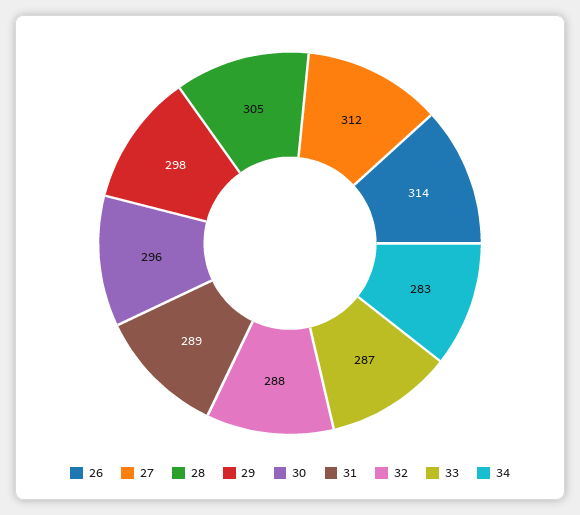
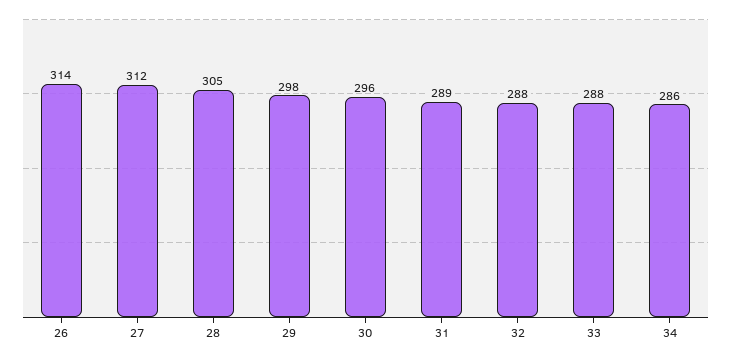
33: 287 -> 288
34: 283 -> 286

